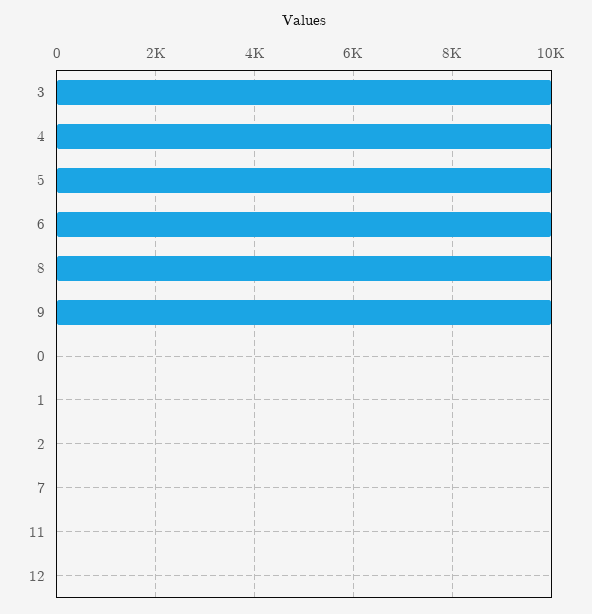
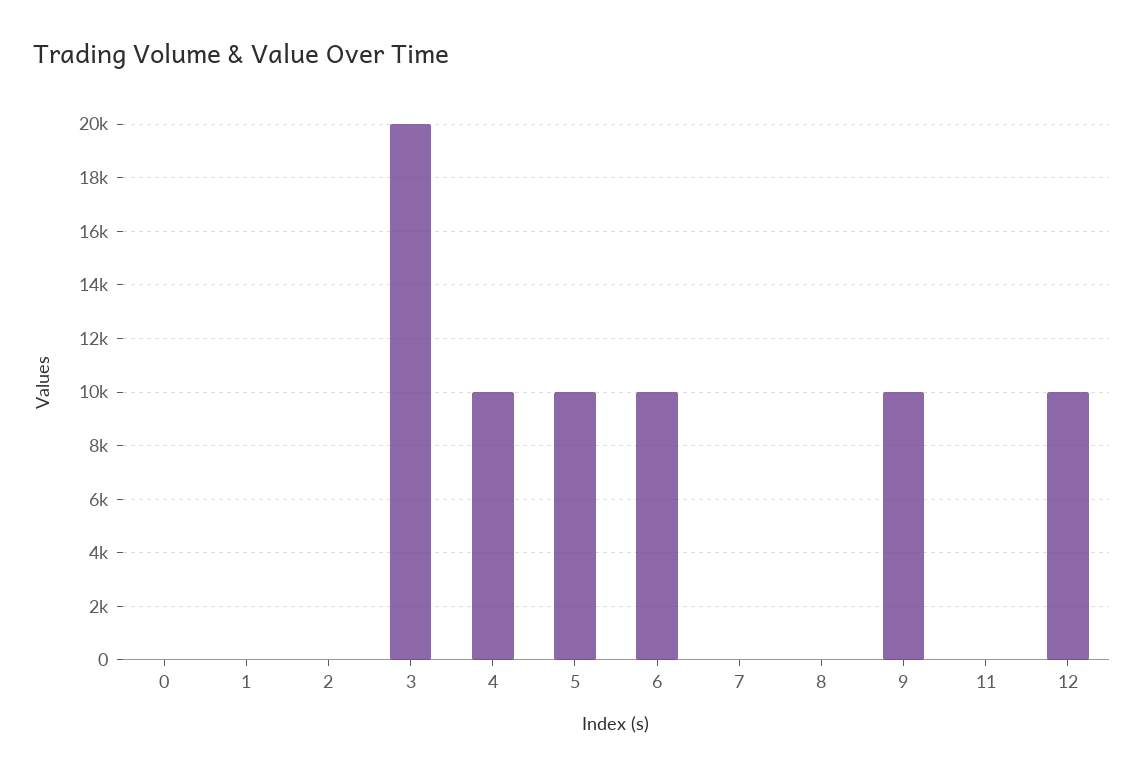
3: 10000 -> 20000
8: 10000 -> 0
12: 0 -> 10000

